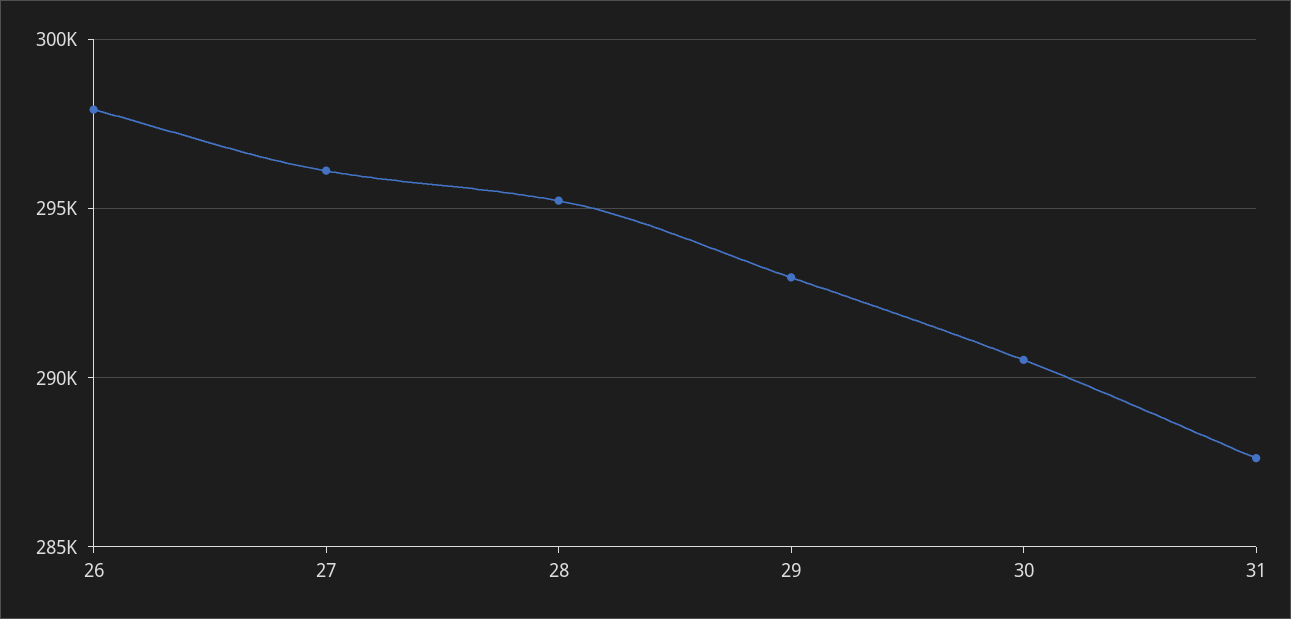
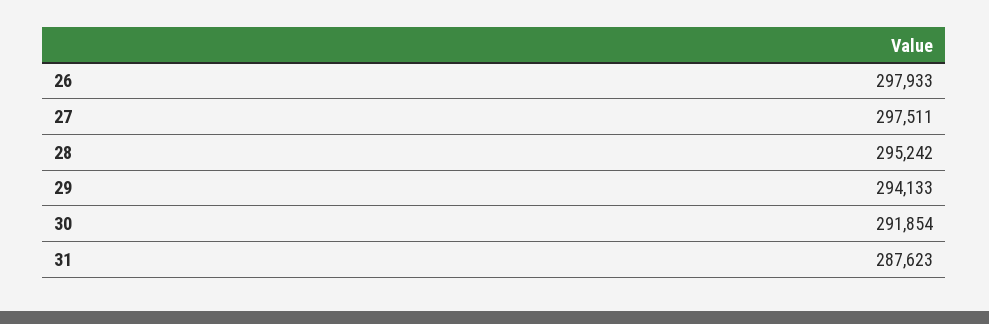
27: 296000 -> 297511
29: 293000 -> 294133
30: 290500 -> 291854

